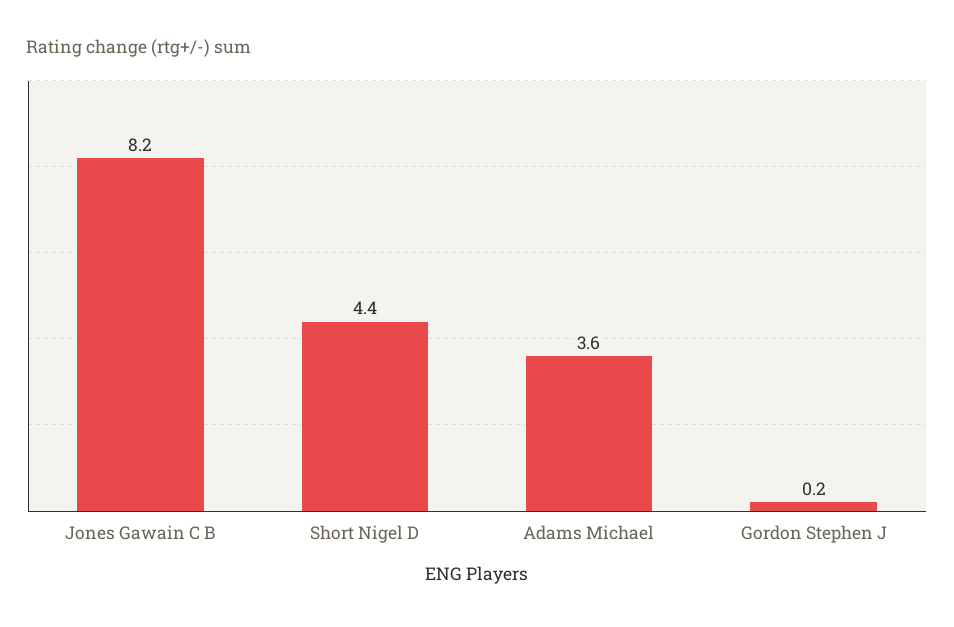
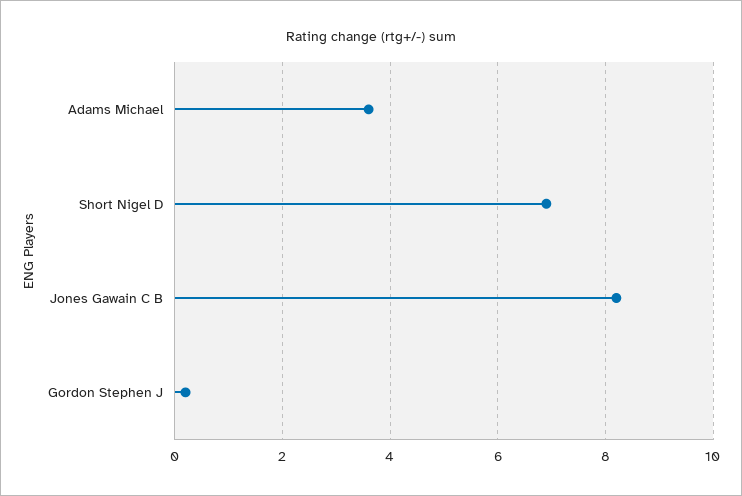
Short Nigel D: 4.4 -> 7

